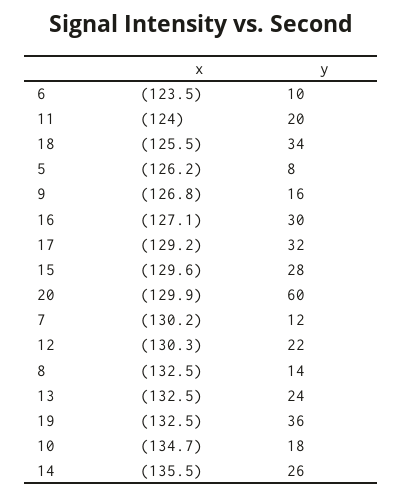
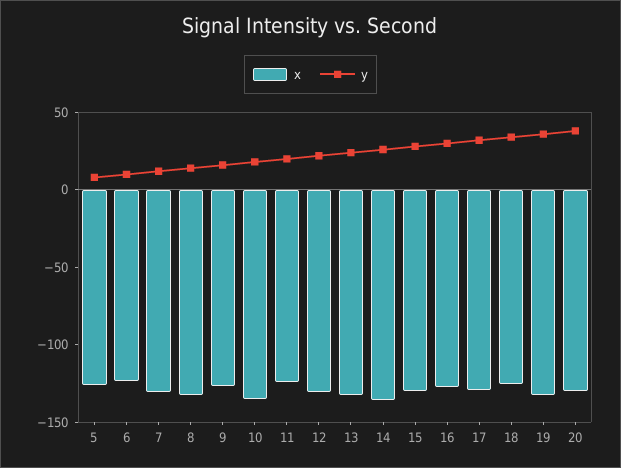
y, 20: 60 -> 40

